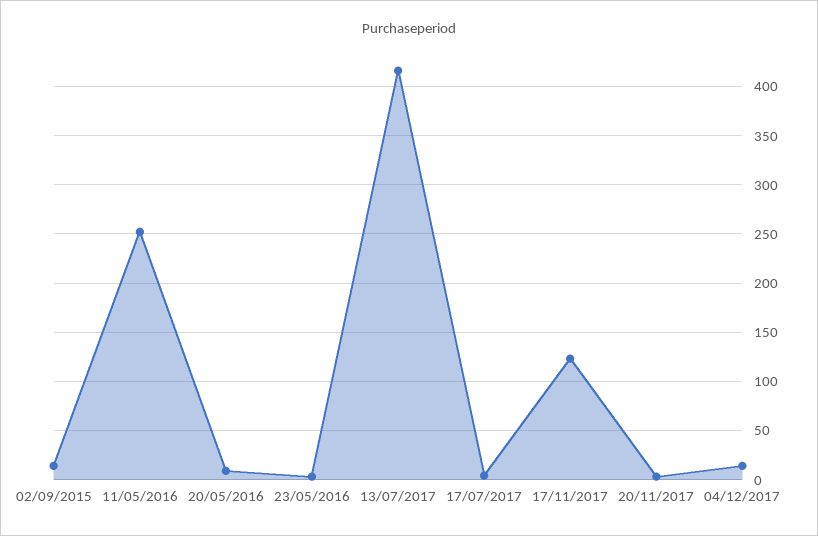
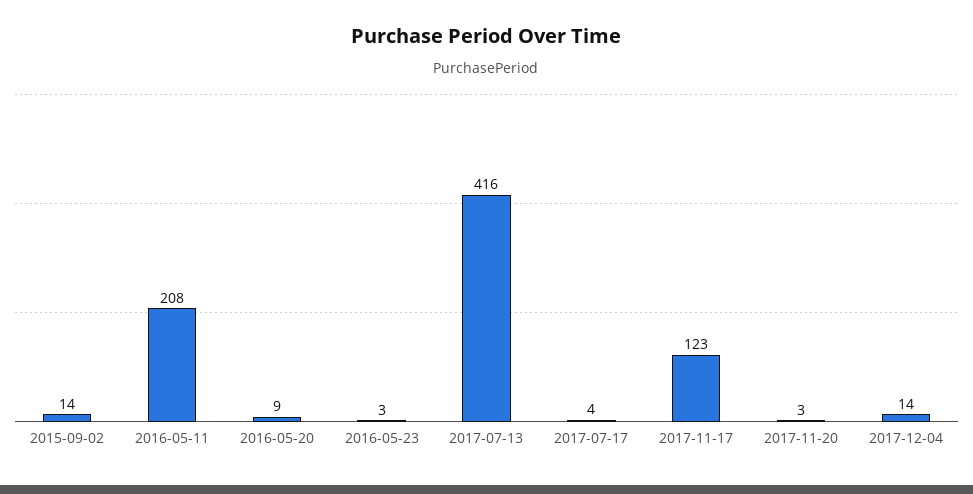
11/05/2016: 250 -> 208

